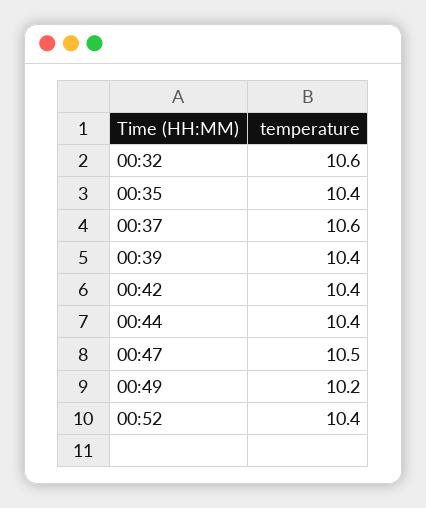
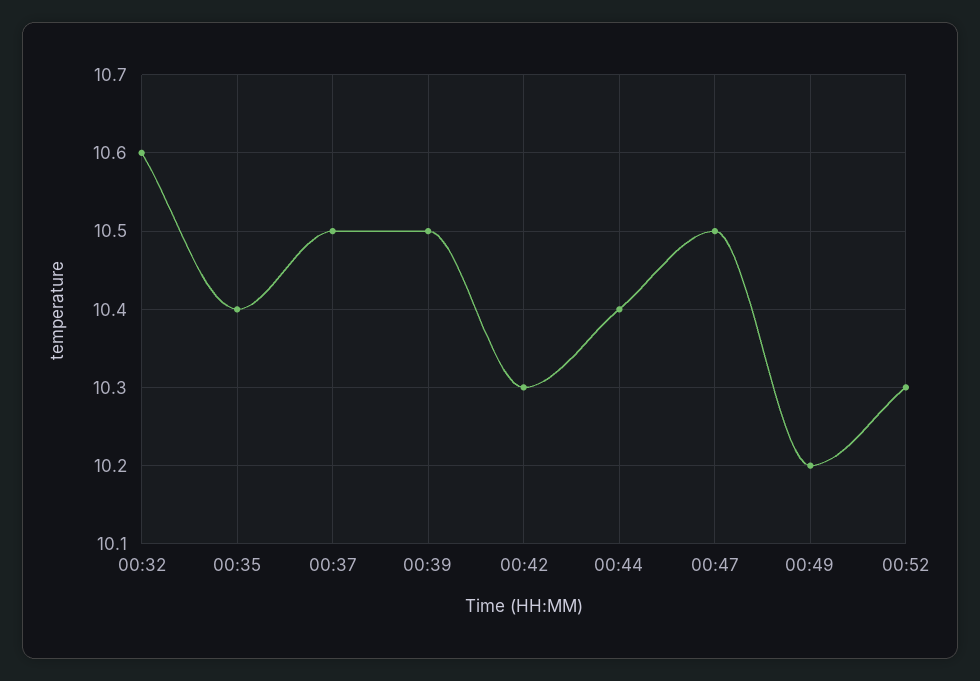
00:37: 10.6 -> 10.5
00:39: 10.4 -> 10.5
00:42: 10.4 -> 10.3
00:52: 10.4 -> 10.3

